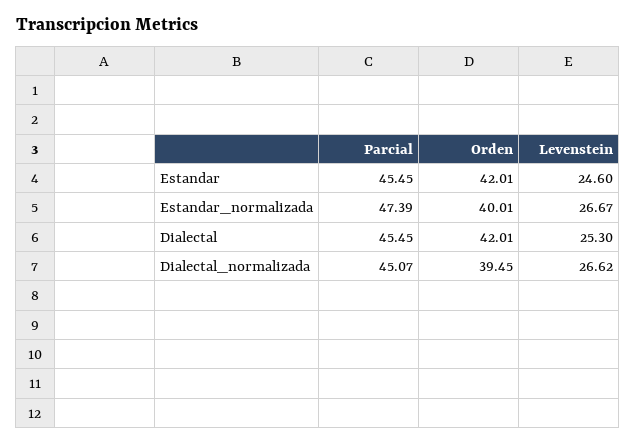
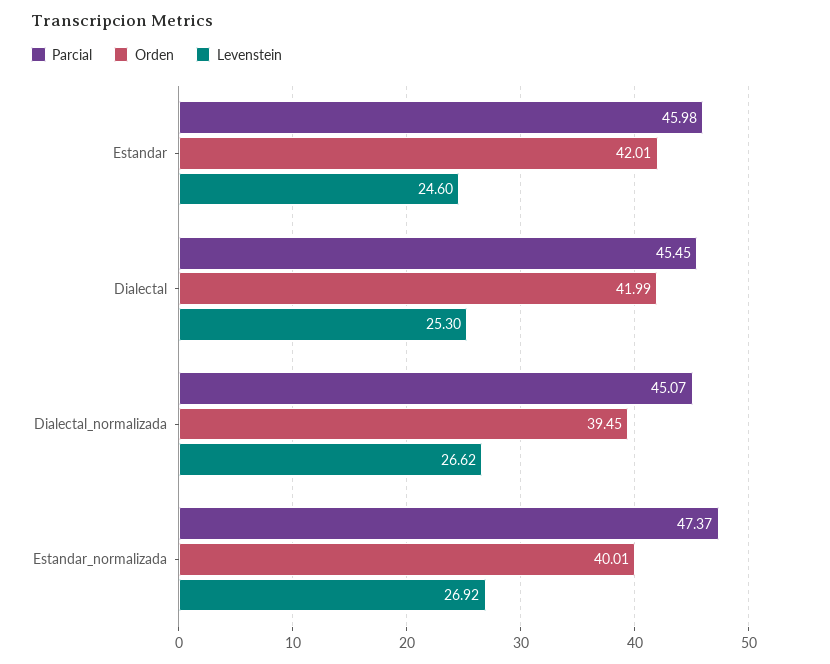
Parcial, Estandar: 45.45 -> 45.98
Parcial, Estandar_normalizada: 47.39 -> 47.37
Levenstein, Estandar_normalizada: 26.67 -> 26.92
Orden, Dialectal: 42.01 -> 41.99

